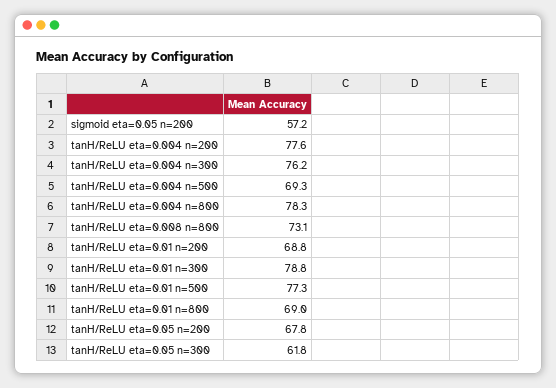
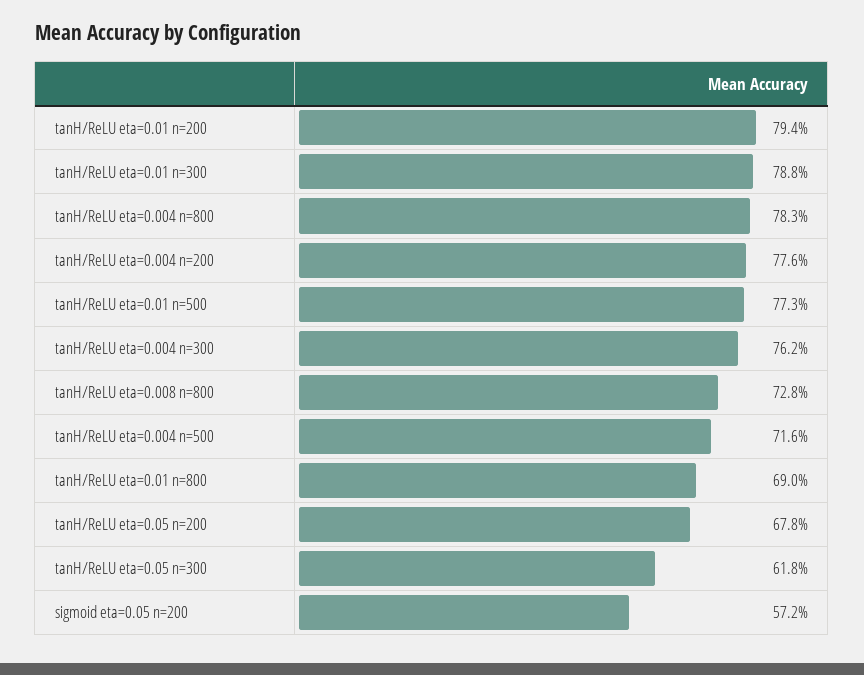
tanH/ReLU eta=0.004 n=500: 69.3 -> 71.6
tanH/ReLU eta=0.008 n=800: 73.1 -> 72.8
tanH/ReLU eta=0.01 n=200: 68.8 -> 79.4

